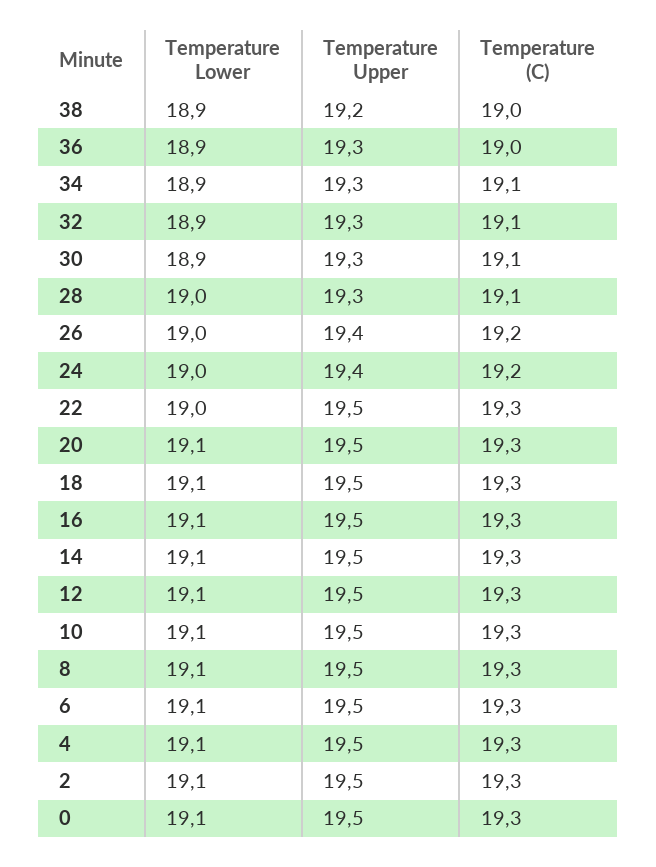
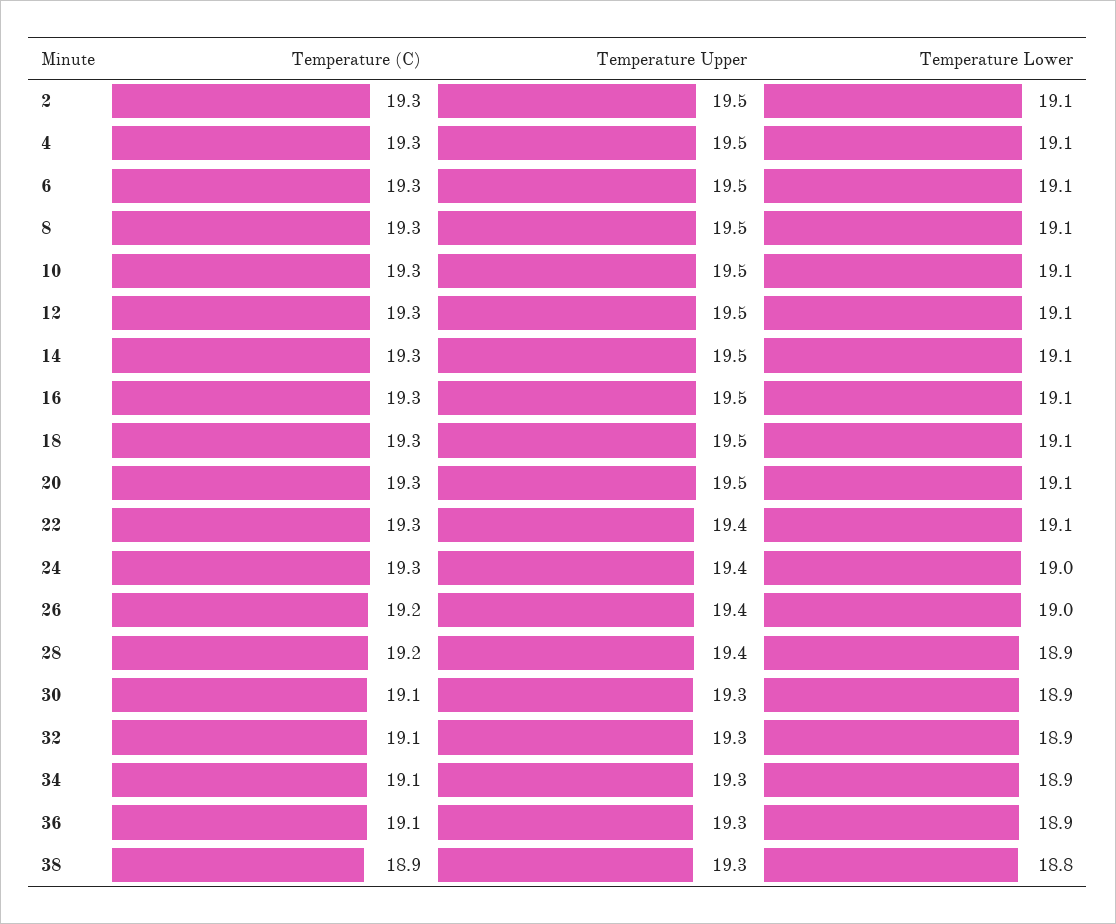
Temperature Lower, 38: 18.9 -> 18.8
Temperature Upper, 38: 19.2 -> 19.3
Temperature (C), 38: 19 -> 18.9
Temperature (C), 36: 19 -> 19.1
Temperature Lower, 28: 19 -> 18.9
Temperature Upper, 28: 19.3 -> 19.4
Temperature (C), 28: 19.1 -> 19.2
Temperature (C), 24: 19.2 -> 19.3
Temperature Lower, 22: 19 -> 19.1
Temperature Upper, 22: 19.5 -> 19.4
Temperature Lower, 0: 19.1 -> none
Temperature Upper, 0: 19.5 -> none
Temperature (C), 0: 19.3 -> none

